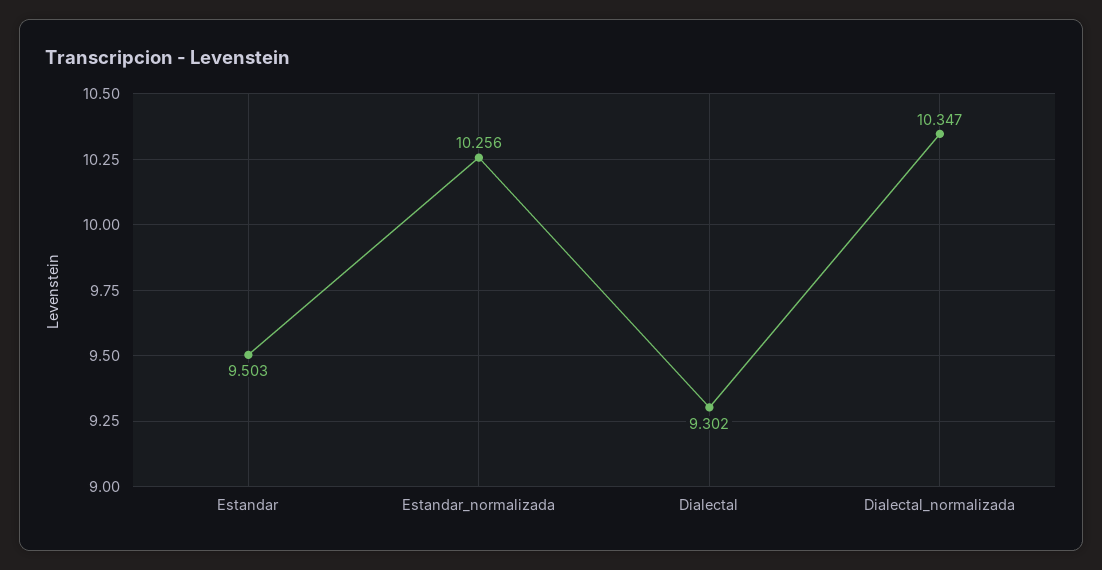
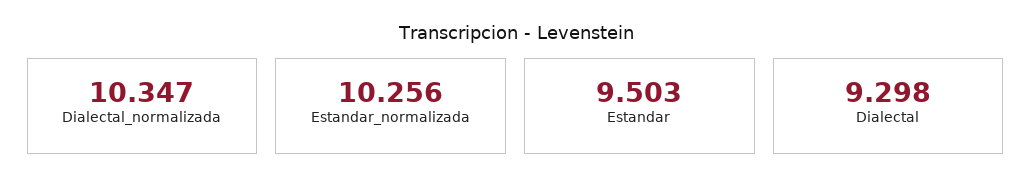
Dialectal: 9.302 -> 9.298

